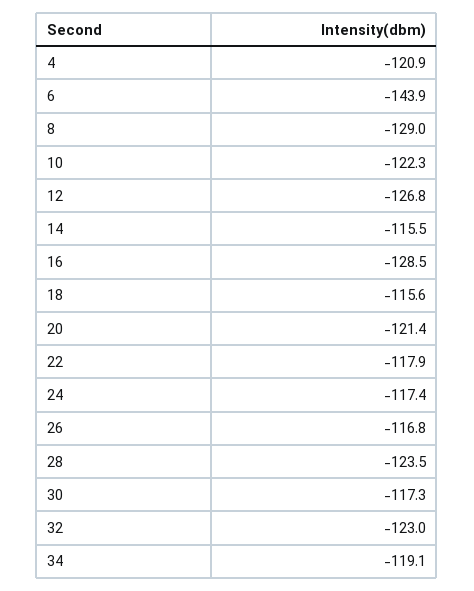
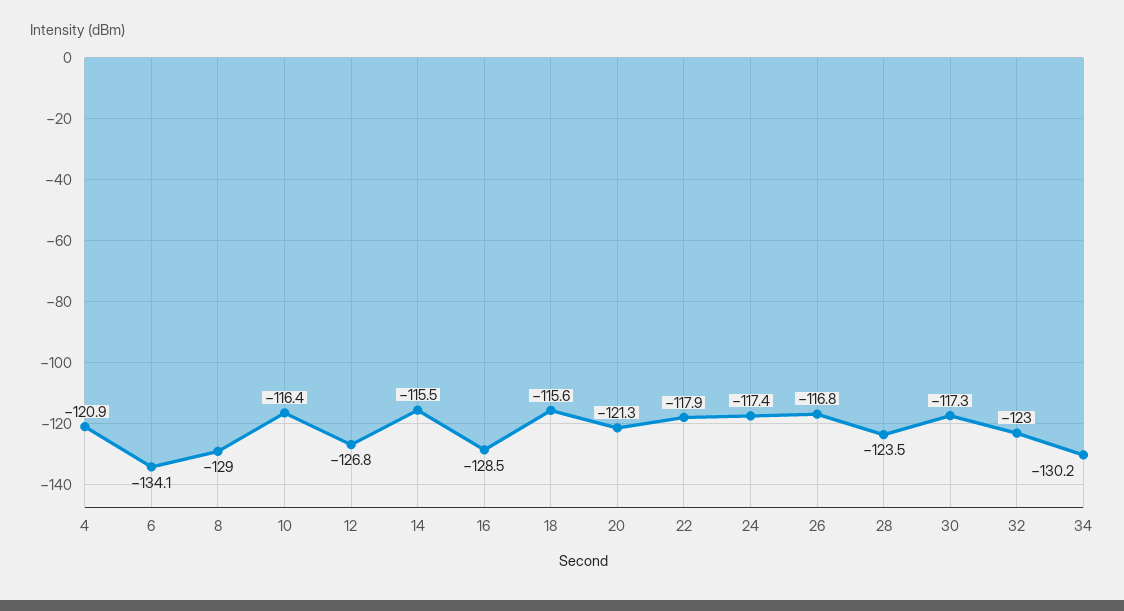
6: -143.9 -> -134.1
10: -122.3 -> -116.4
20: -121.4 -> -121.3
34: -119.1 -> -130.2

